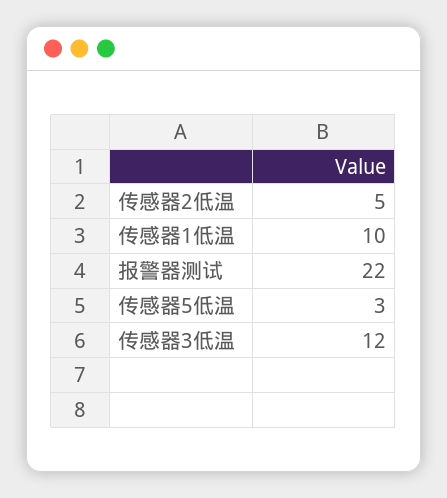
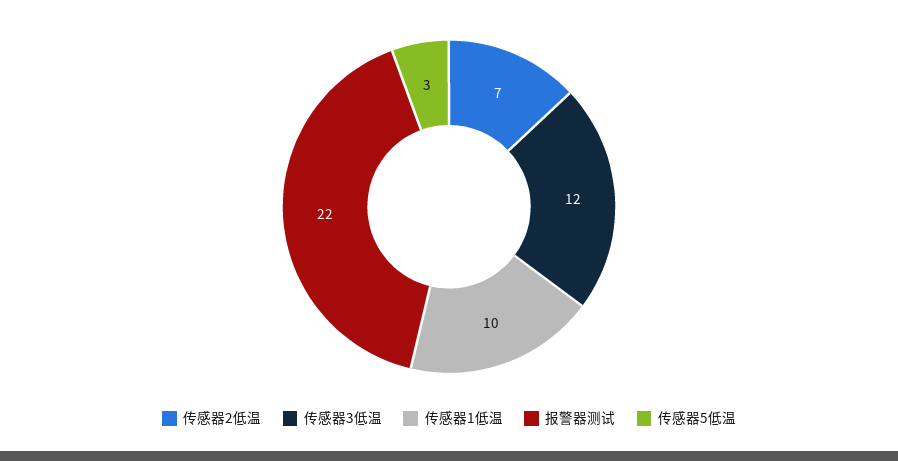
传感器2低温: 5 -> 7

